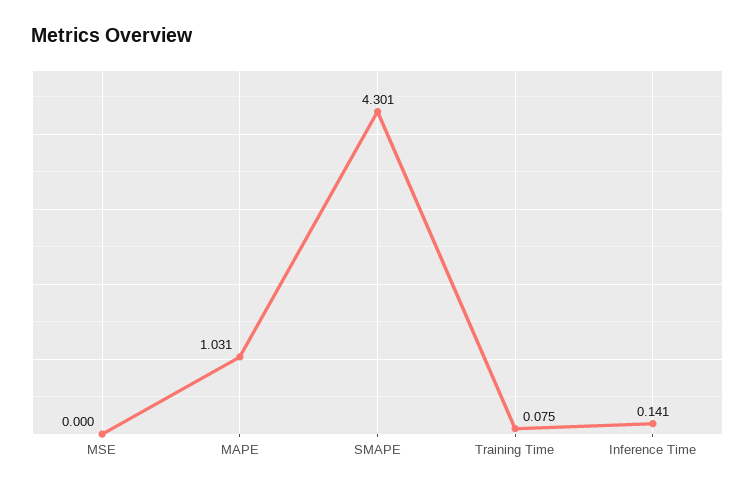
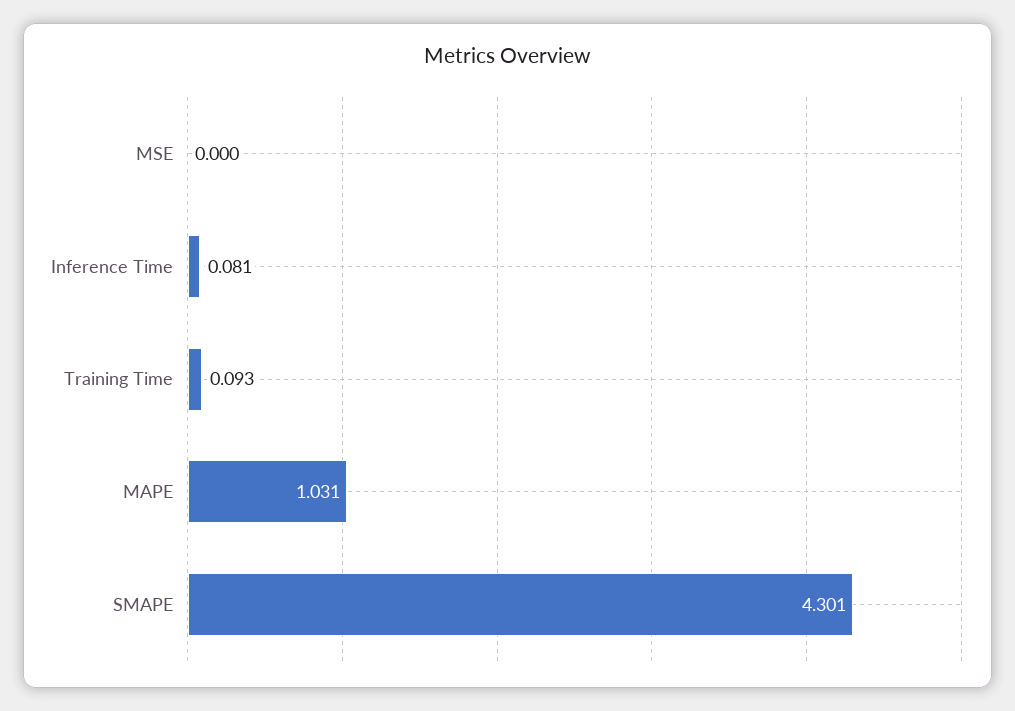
Training Time: 0.075 -> 0.093
Inference Time: 0.141 -> 0.081

